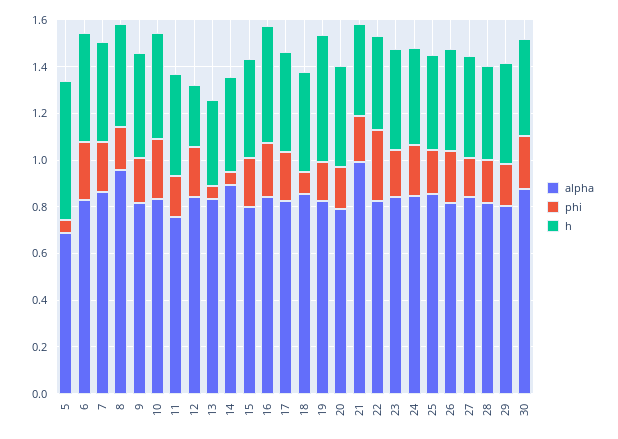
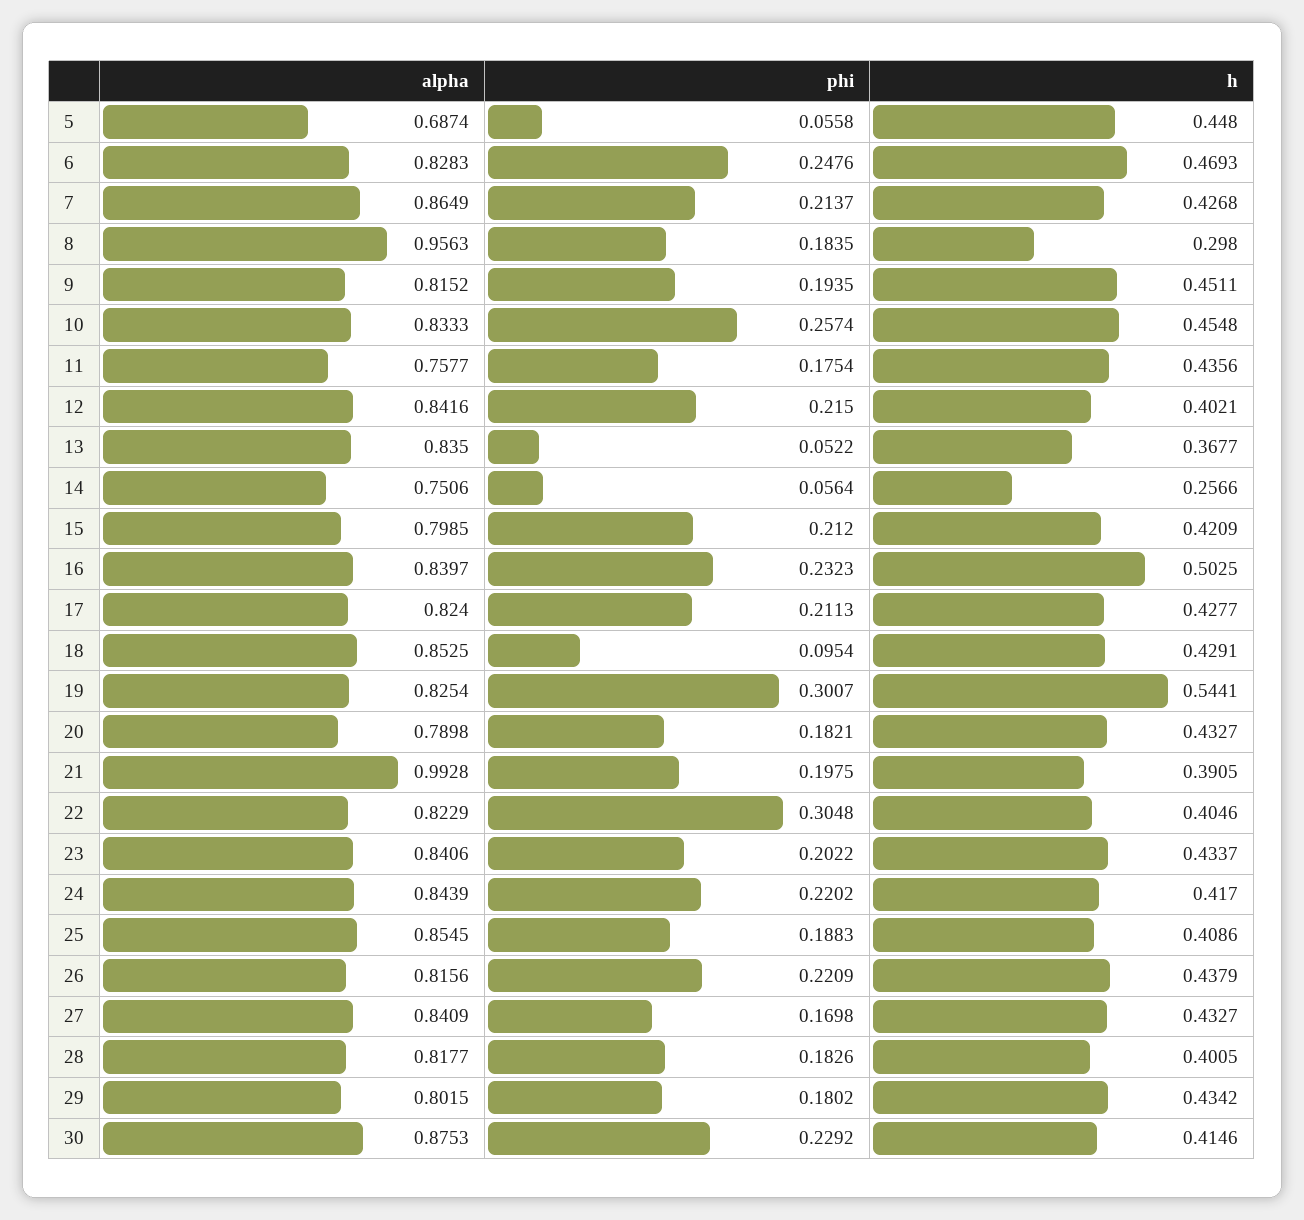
h, 5: 0.6 -> 0.448
h, 8: 0.45 -> 0.298
h, 12: 0.25 -> 0.4021
alpha, 14: 0.9 -> 0.7506
h, 14: 0.4 -> 0.2566
phi, 19: 0.15 -> 0.3007

